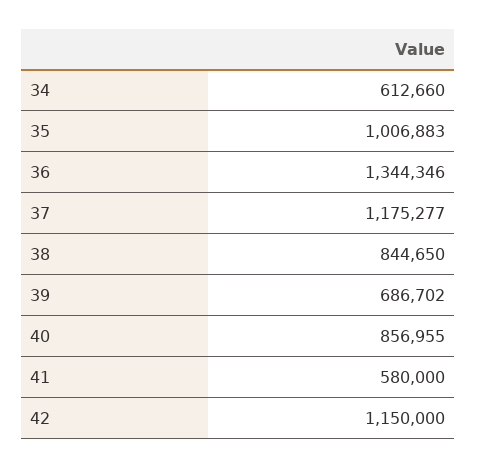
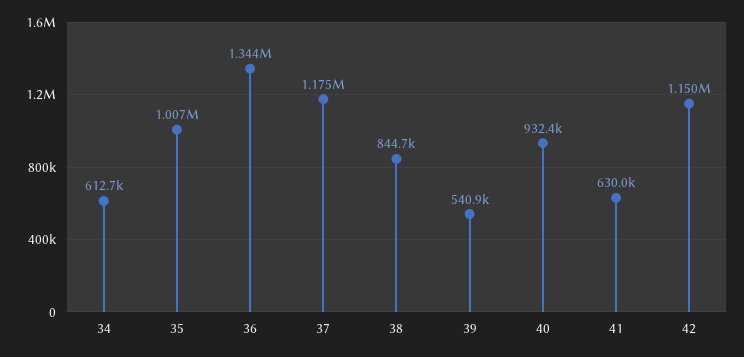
39: 686702 -> 540900
40: 856955 -> 932400
41: 580000 -> 630000

